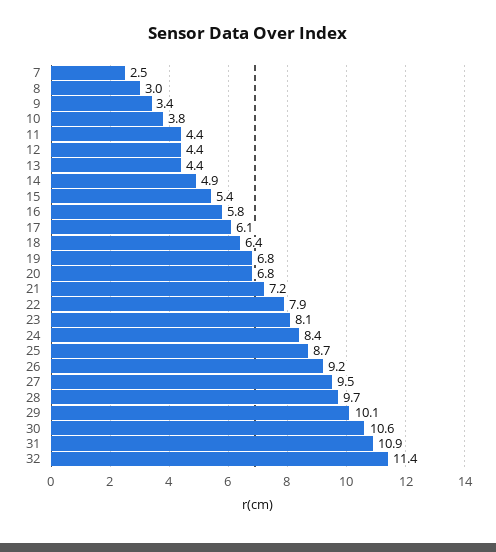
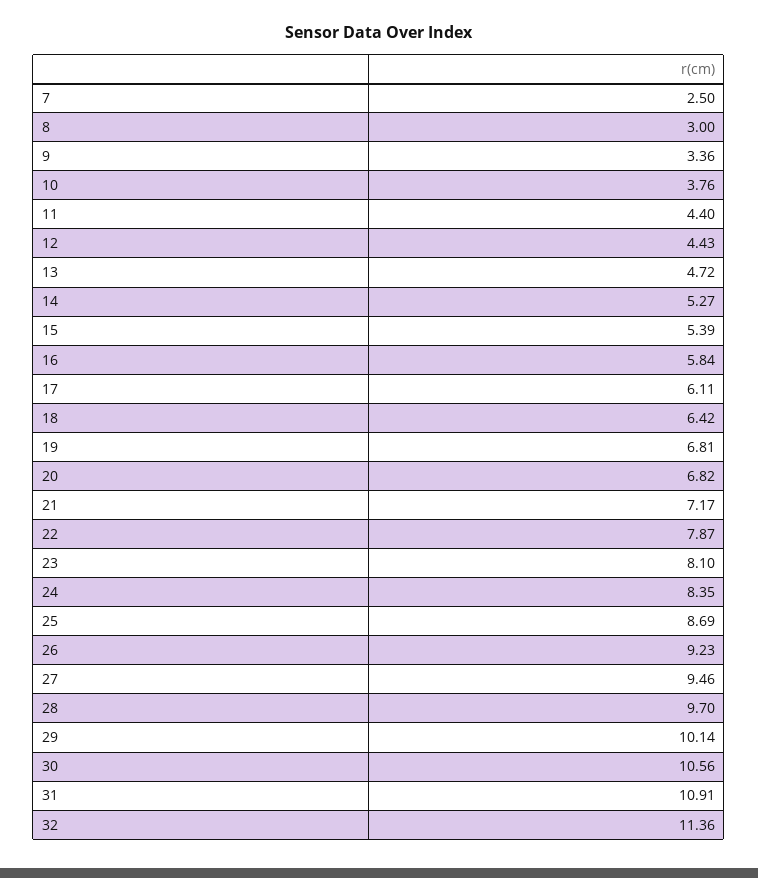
13: 4.4 -> 4.72
14: 4.9 -> 5.27

